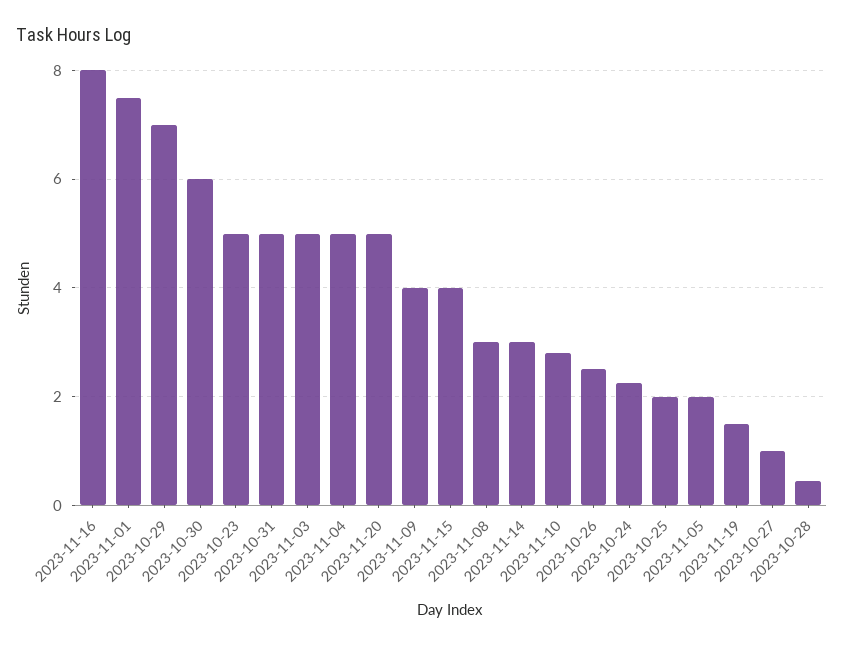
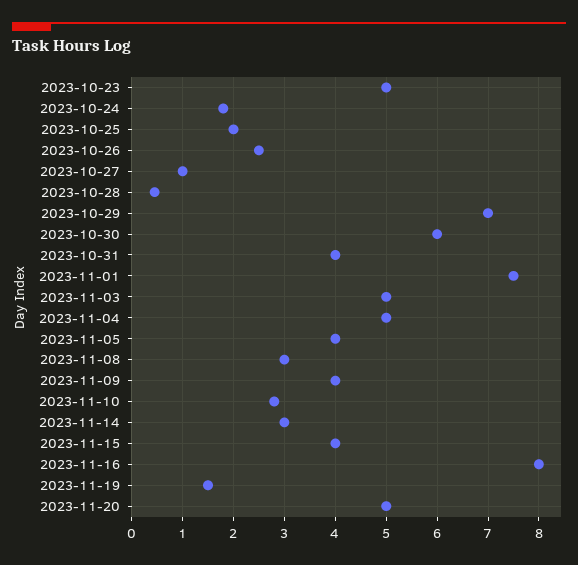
2023-10-31: 5 -> 4
2023-10-24: 2.2 -> 1.8
2023-11-05: 2 -> 4

